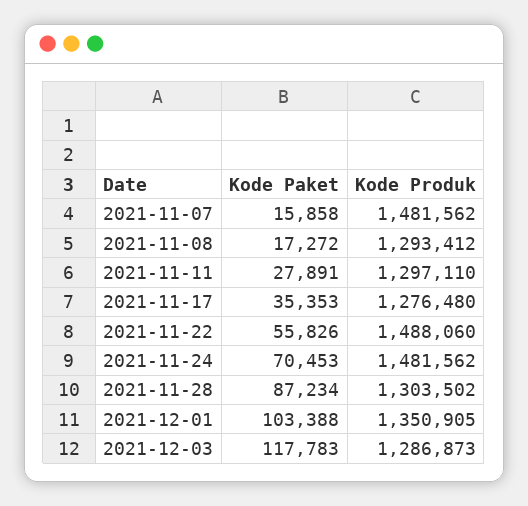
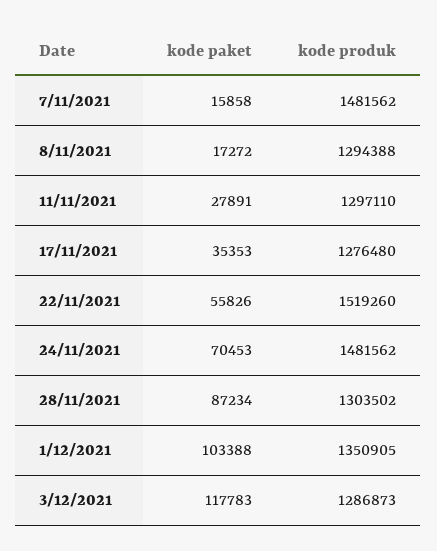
Kode Produk, 2021-11-08: 1293412 -> 1294388
Kode Produk, 2021-11-22: 1488060 -> 1519260

